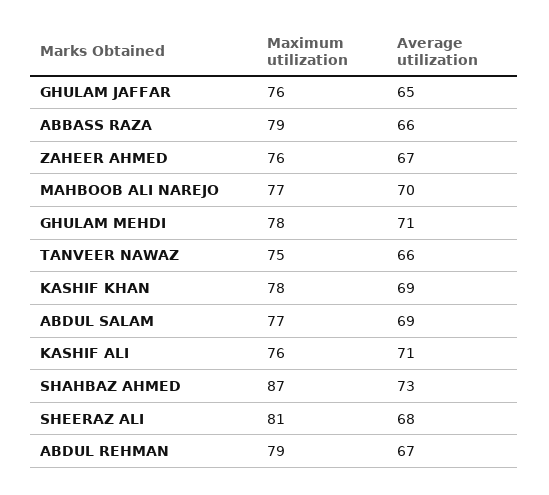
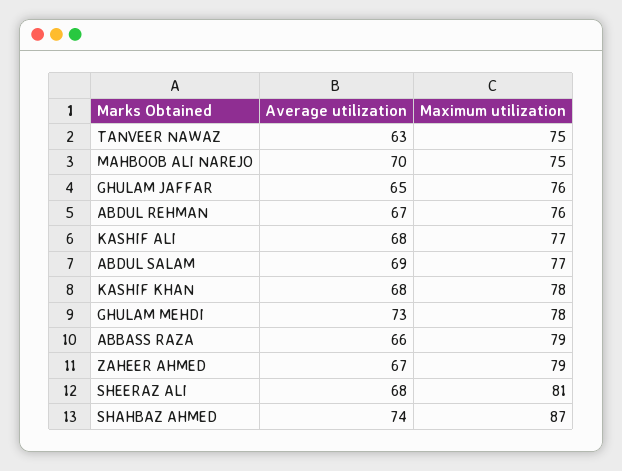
Maximum utilization, ZAHEER AHMED: 76 -> 79
Maximum utilization, MAHBOOB ALI NAREJO: 77 -> 75
Average utilization, GHULAM MEHDI: 71 -> 73
Average utilization, TANVEER NAWAZ: 66 -> 63
Average utilization, KASHIF KHAN: 69 -> 68
Maximum utilization, KASHIF ALI: 76 -> 77
Average utilization, KASHIF ALI: 71 -> 68
Average utilization, SHAHBAZ AHMED: 73 -> 74
Maximum utilization, ABDUL REHMAN: 79 -> 76

